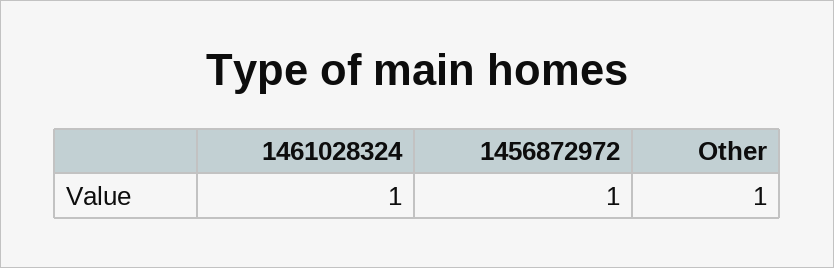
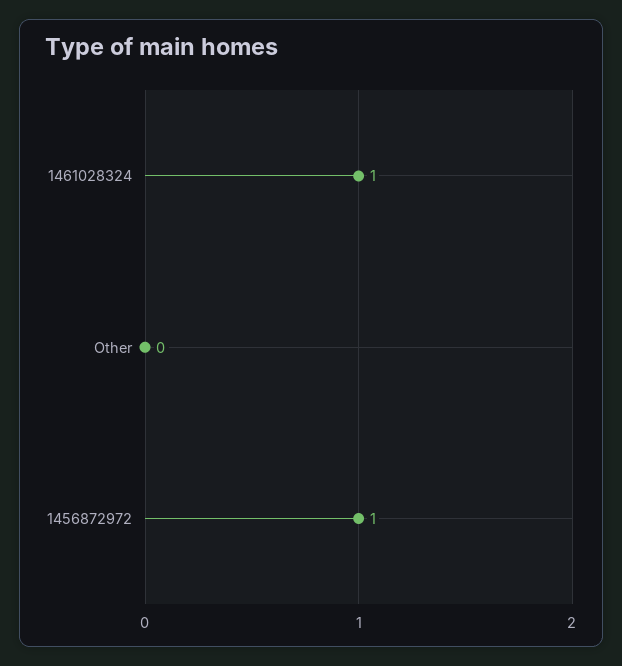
Other: 1 -> 0

